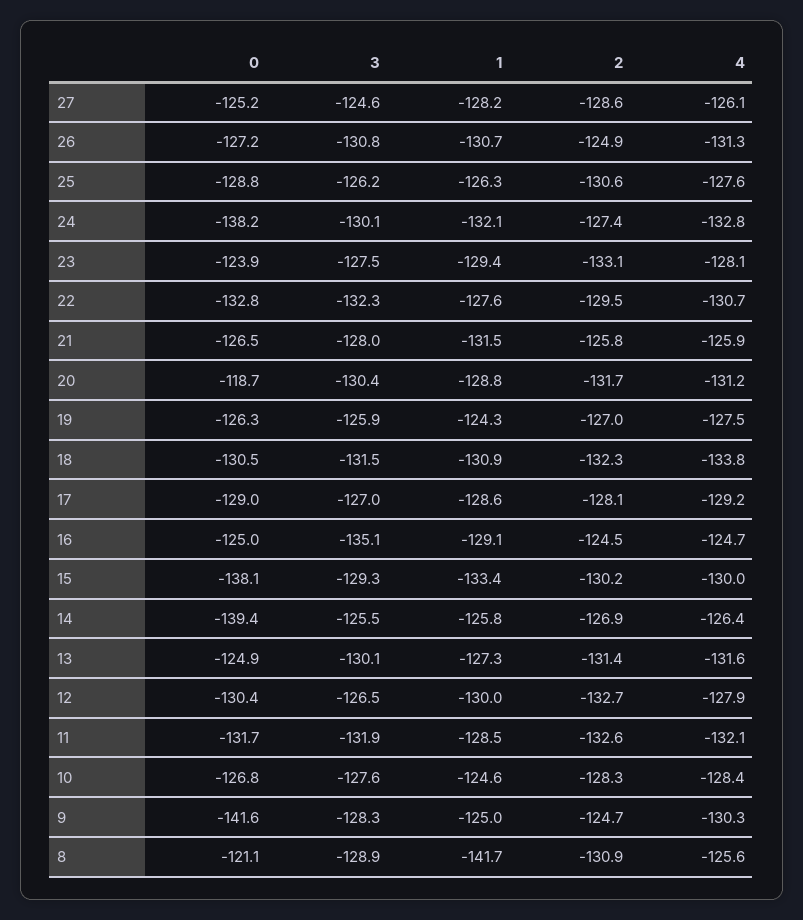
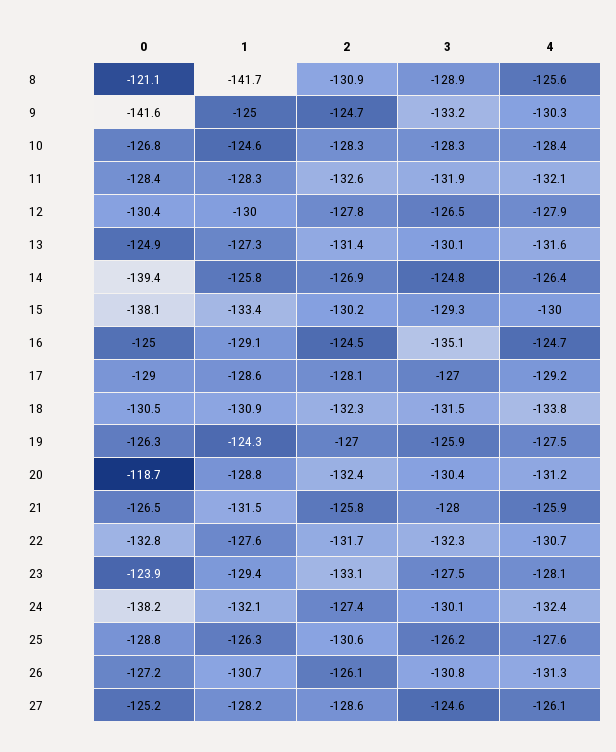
2, 26: -124.9 -> -126.1
4, 24: -132.8 -> -132.4
2, 22: -129.5 -> -131.7
2, 20: -131.7 -> -132.4
3, 14: -125.5 -> -124.8
2, 12: -132.7 -> -127.8
0, 11: -131.7 -> -128.4
1, 11: -128.5 -> -128.3
3, 10: -127.6 -> -128.3
3, 9: -128.3 -> -133.2

